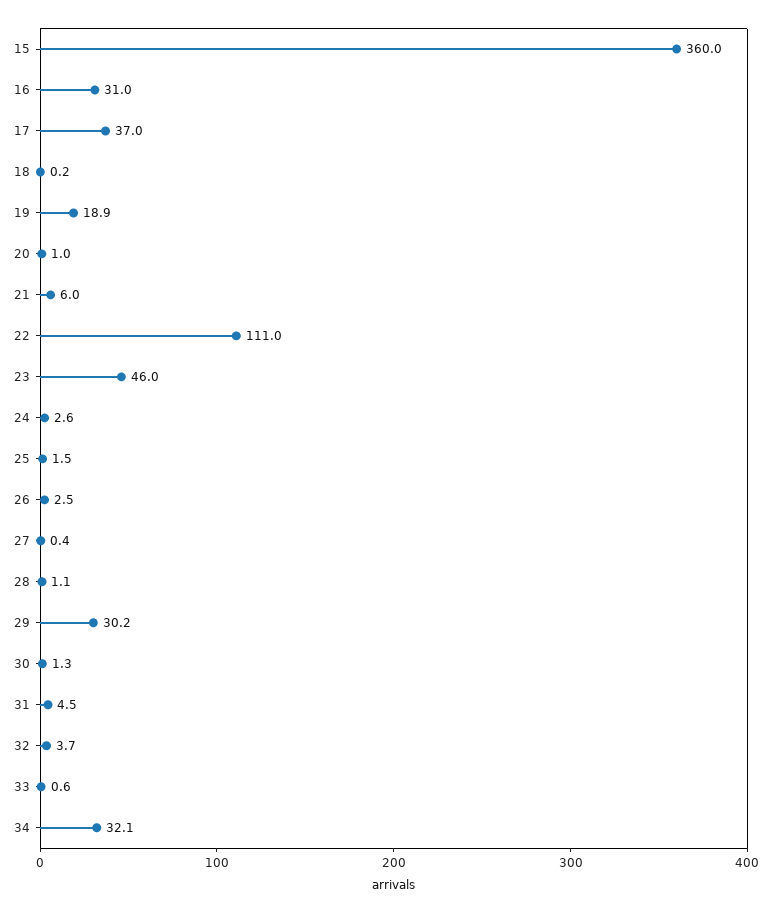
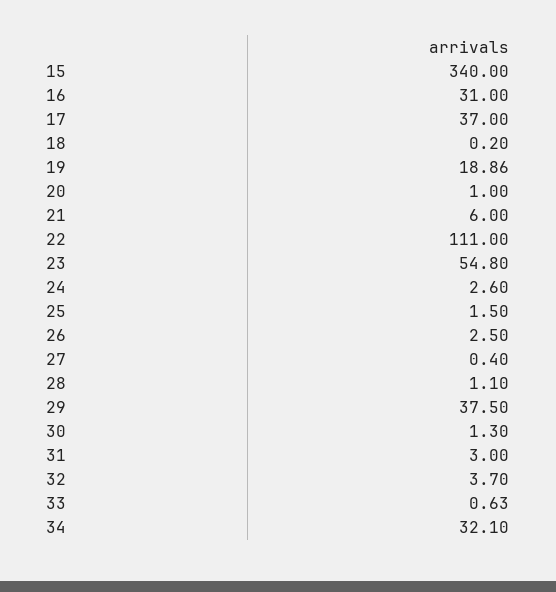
15: 360 -> 340
23: 46 -> 54.8
29: 30.2 -> 37.5
31: 4.5 -> 3

